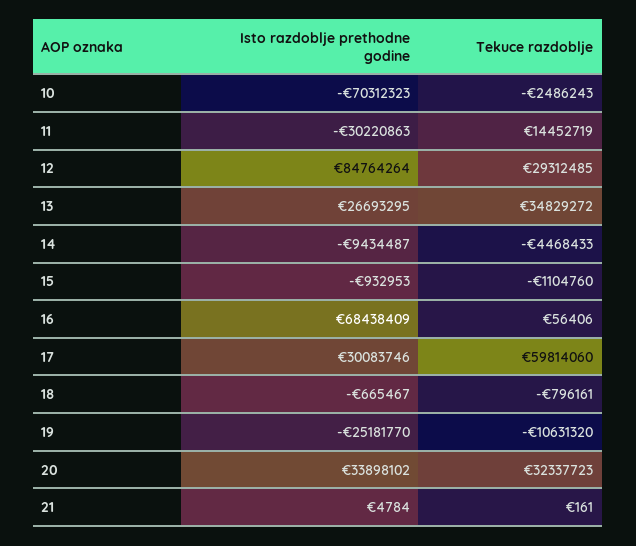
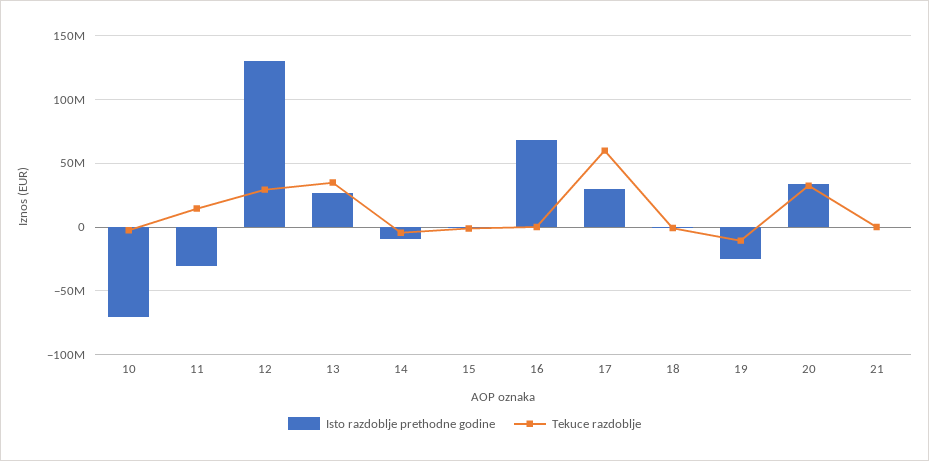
Isto razdoblje prethodne godine, 12: 84764264 -> 130000000

